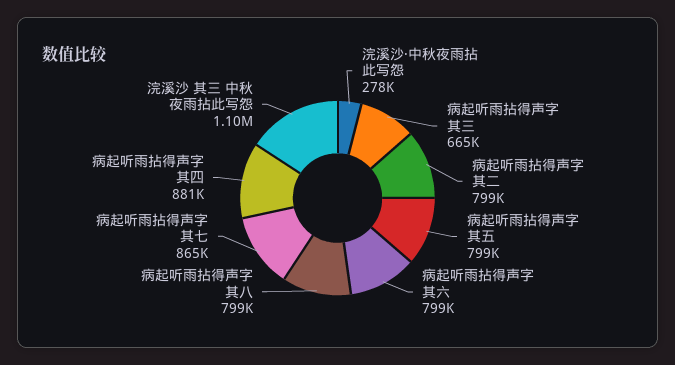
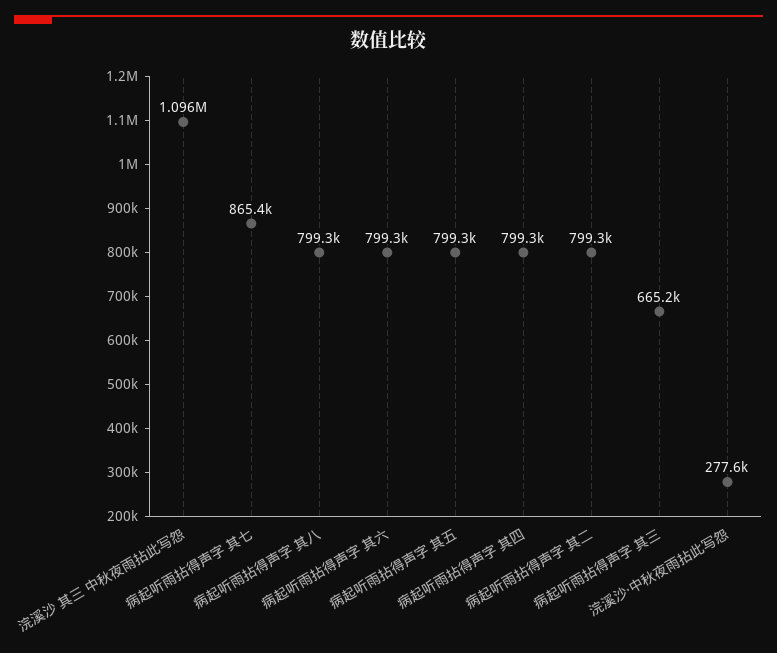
病起听雨拈得声字 其四: 881000 -> 799300

